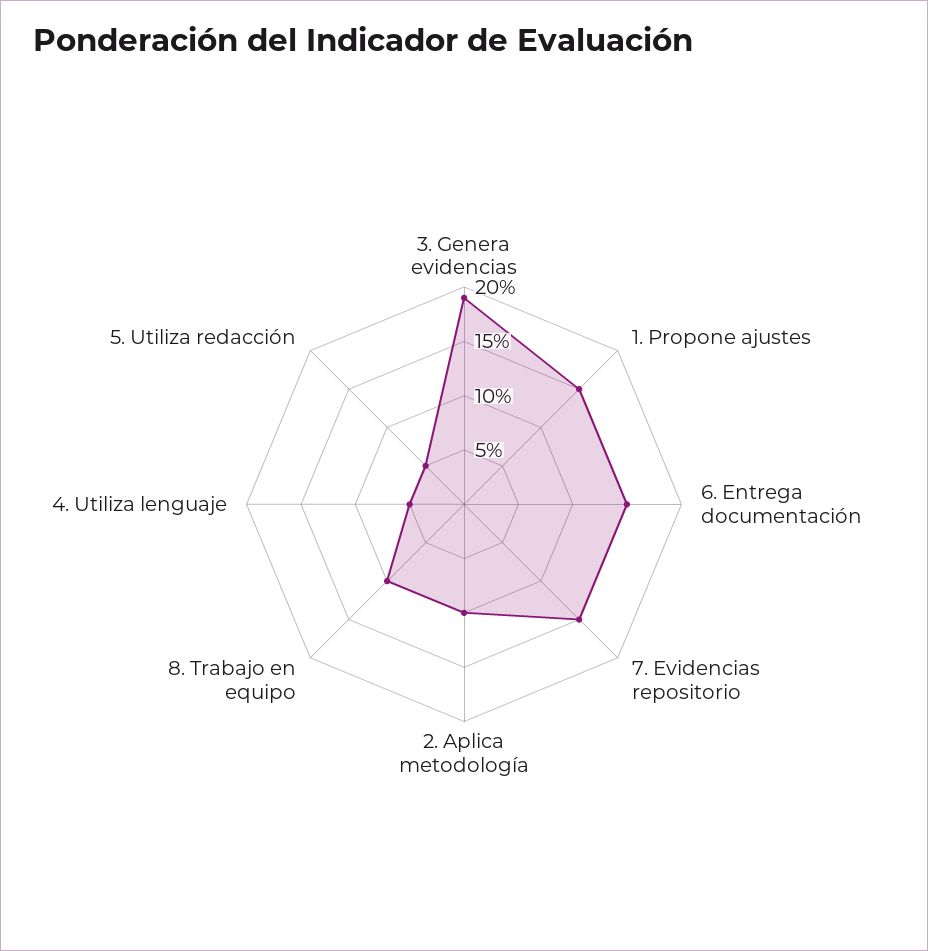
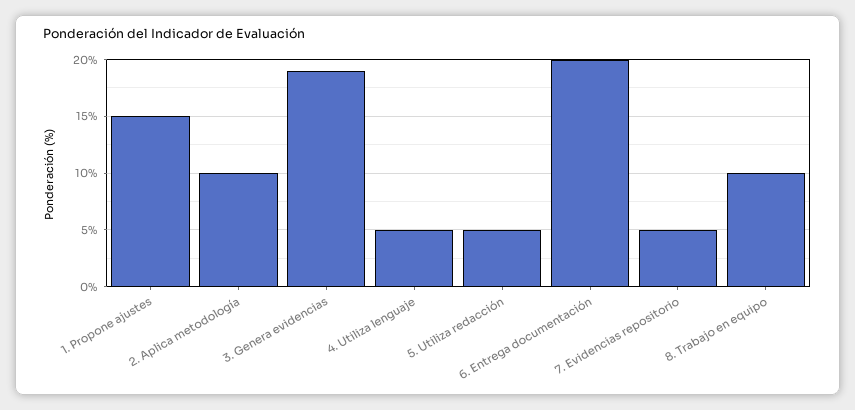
6. Entrega documentación: 15 -> 20
7. Evidencias repositorio: 15 -> 5

